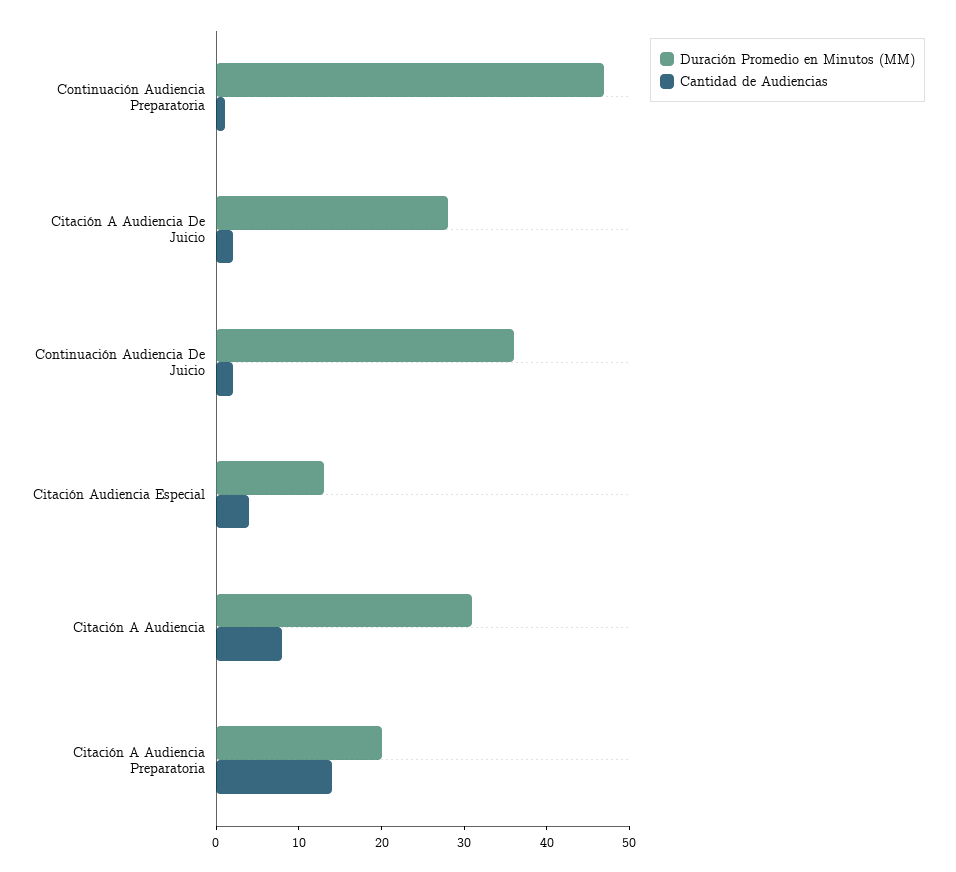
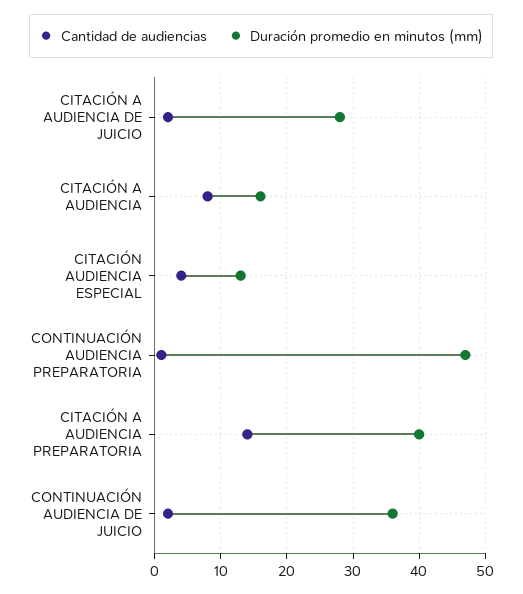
Duración Promedio en Minutos (MM), Citación A Audiencia: 31 -> 16
Duración Promedio en Minutos (MM), Citación A Audiencia Preparatoria: 20 -> 40

